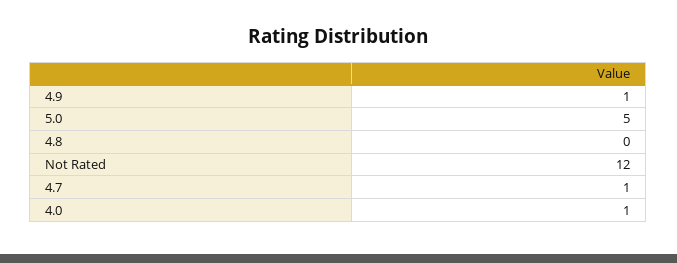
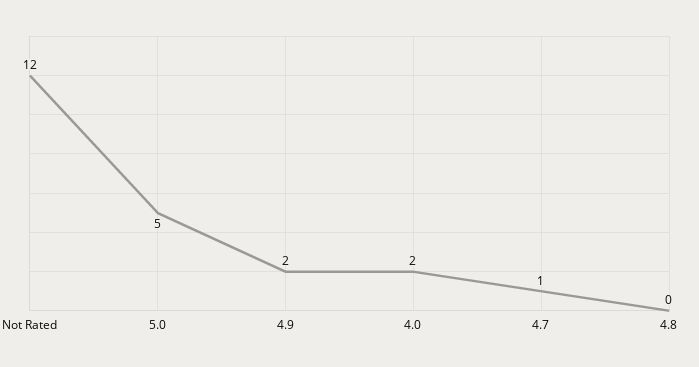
4.9: 1 -> 2
4.0: 1 -> 2

